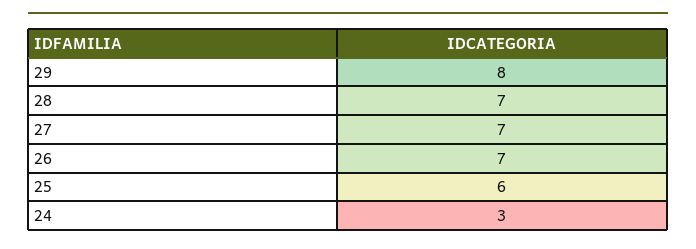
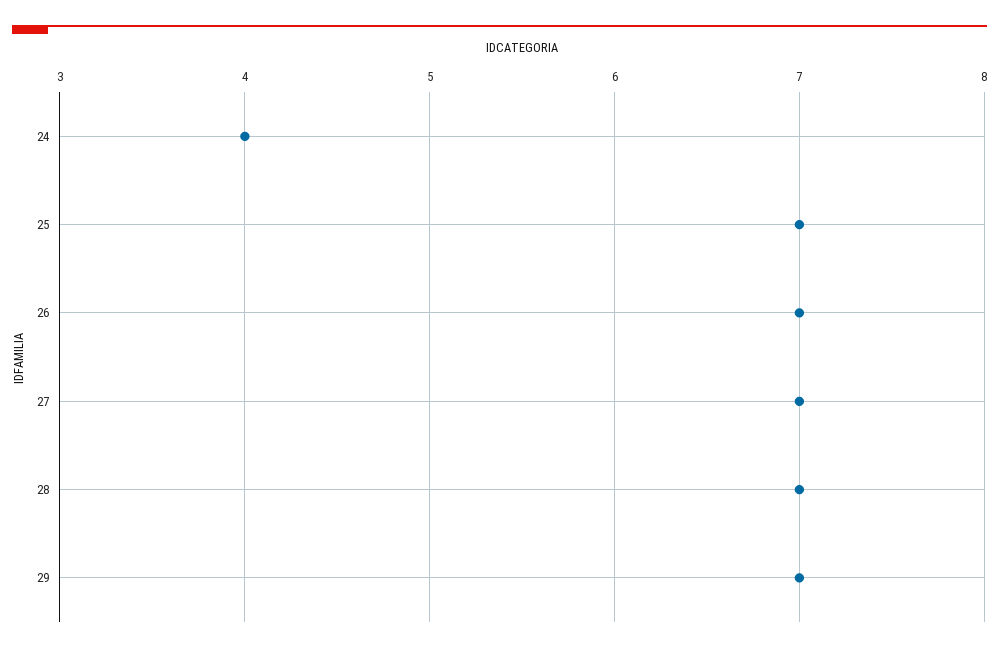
29: 8 -> 7
25: 6 -> 7
24: 3 -> 4

